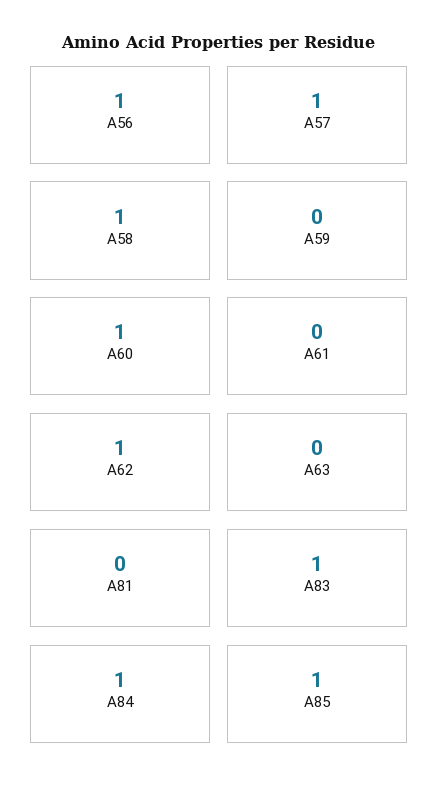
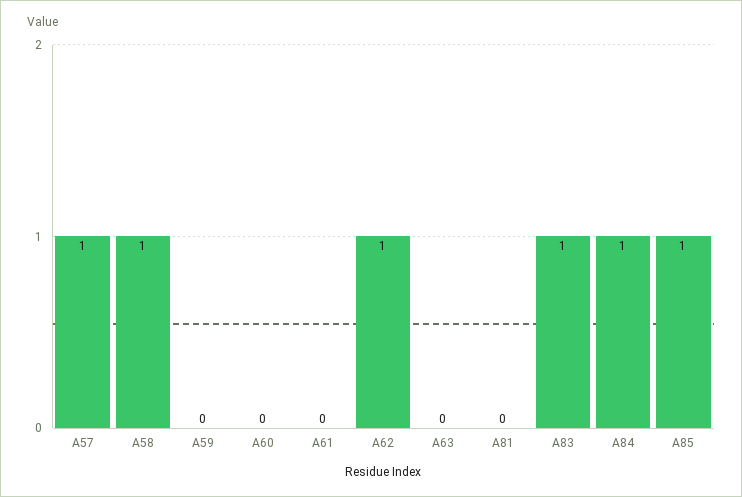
A56: 1 -> none
A60: 1 -> 0

